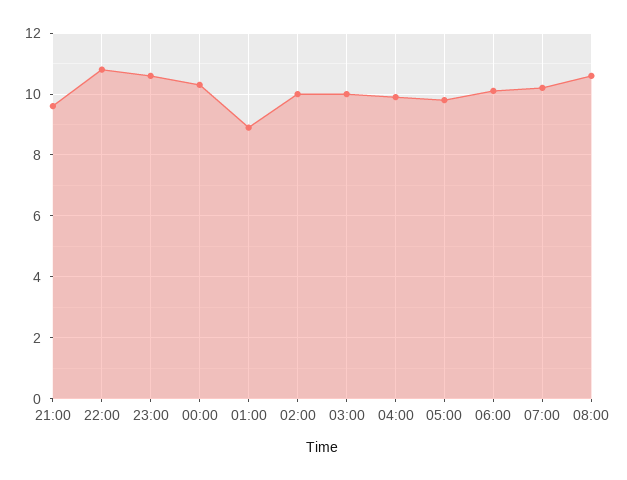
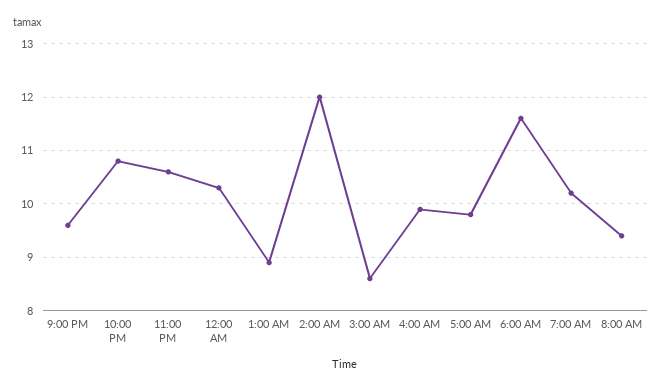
02:00: 10 -> 12
03:00: 10 -> 8.5
06:00: 10 -> 11.5
08:00: 10.5 -> 9.5

